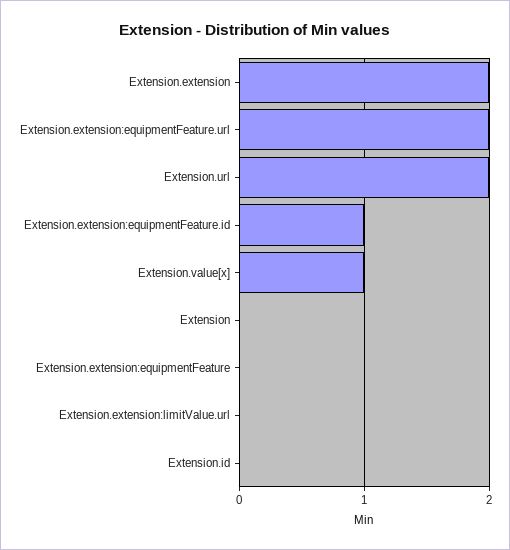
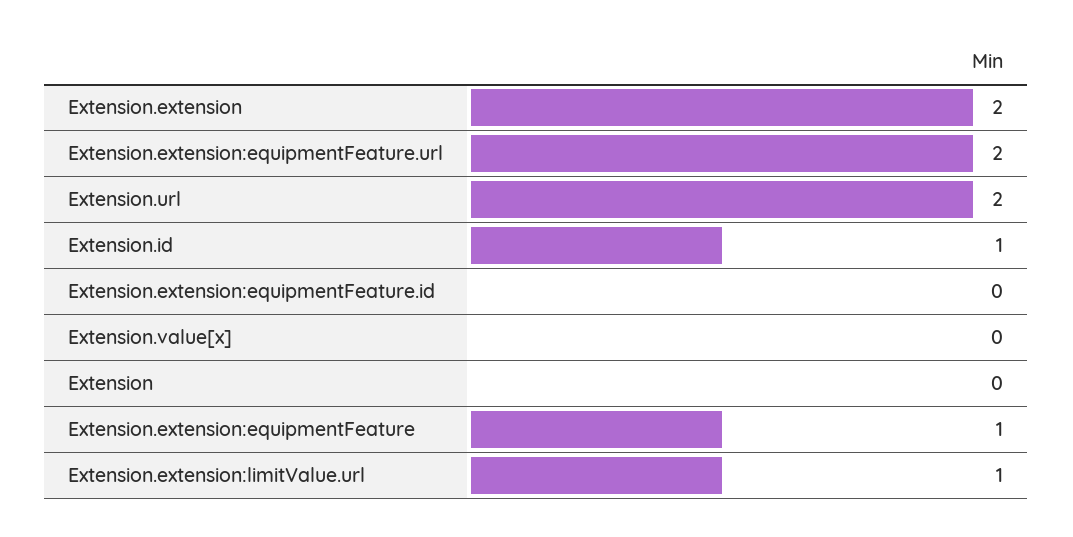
Extension.extension:equipmentFeature.id: 1 -> 0
Extension.value[x]: 1 -> 0
Extension.extension:equipmentFeature: 0 -> 1
Extension.extension:limitValue.url: 0 -> 1
Extension.id: 0 -> 1

